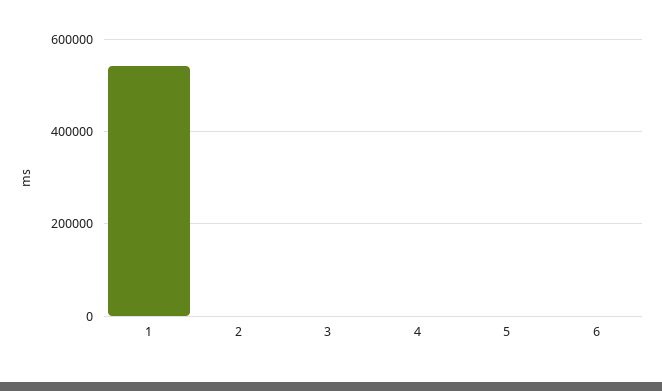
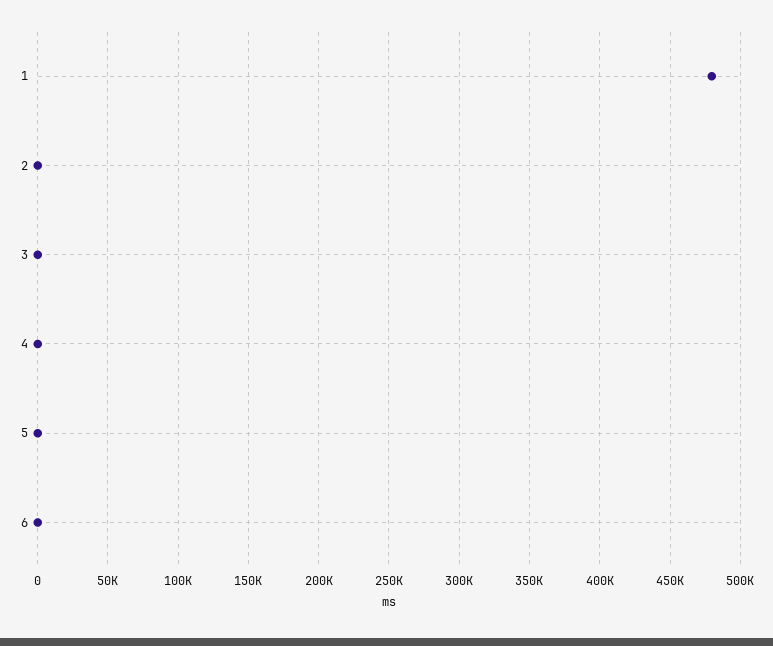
1: 540000 -> 480000

